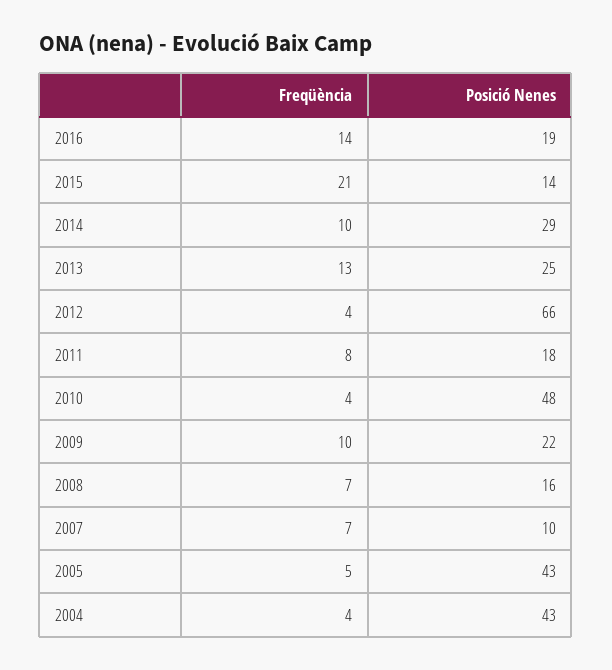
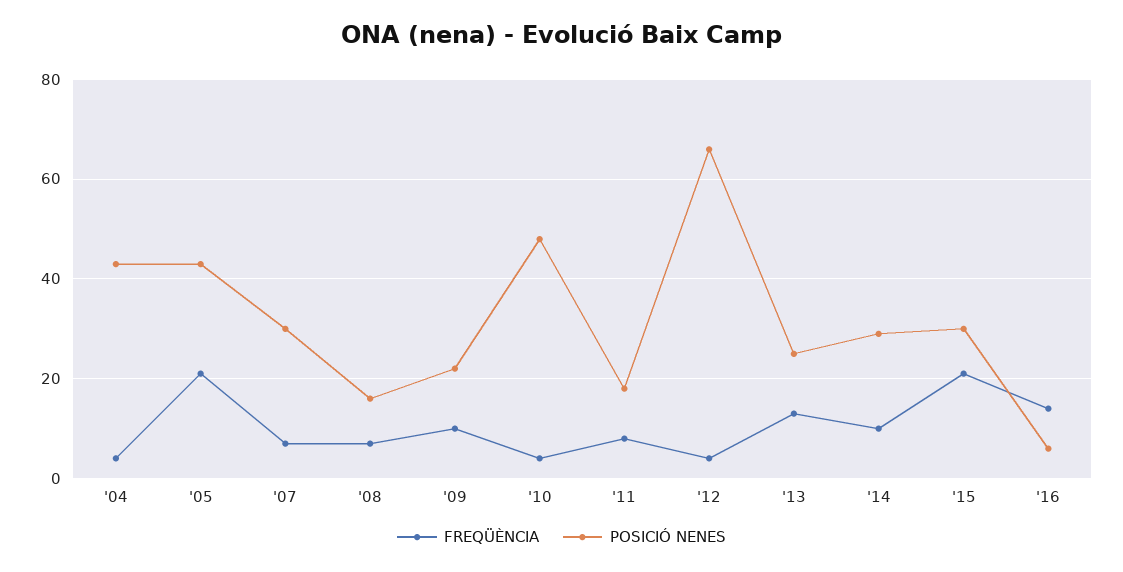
Posició Nenes, 2016: 19 -> 5
Posició Nenes, 2015: 14 -> 30
Posició Nenes, 2007: 10 -> 30
Freqüència, 2005: 5 -> 20

